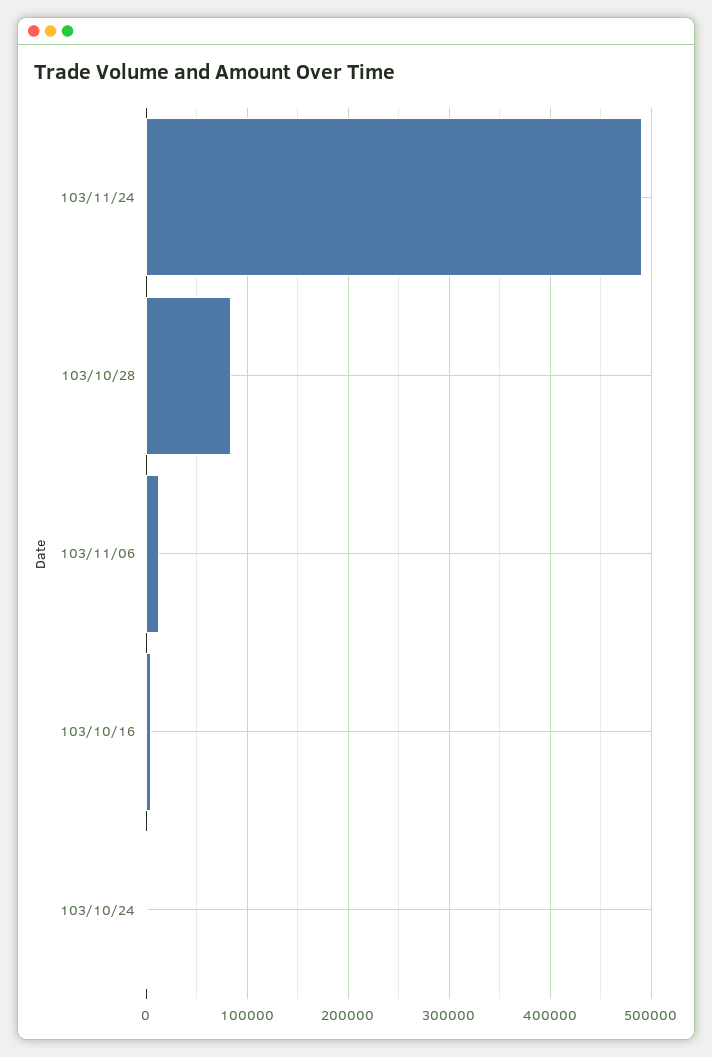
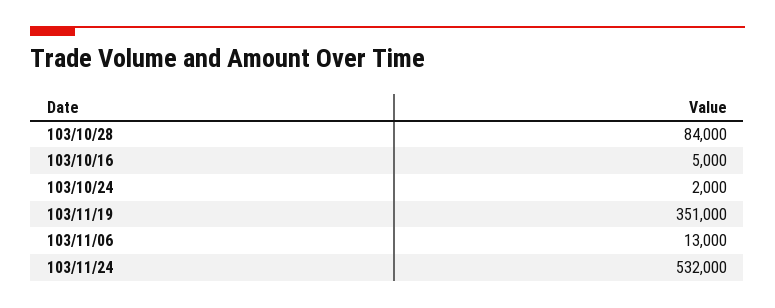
103/11/24: 490000 -> 532000
103/11/19: none -> 351000

